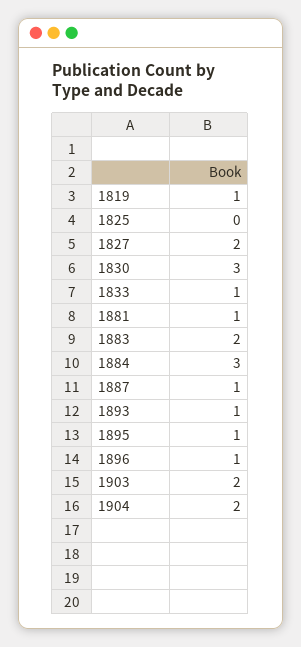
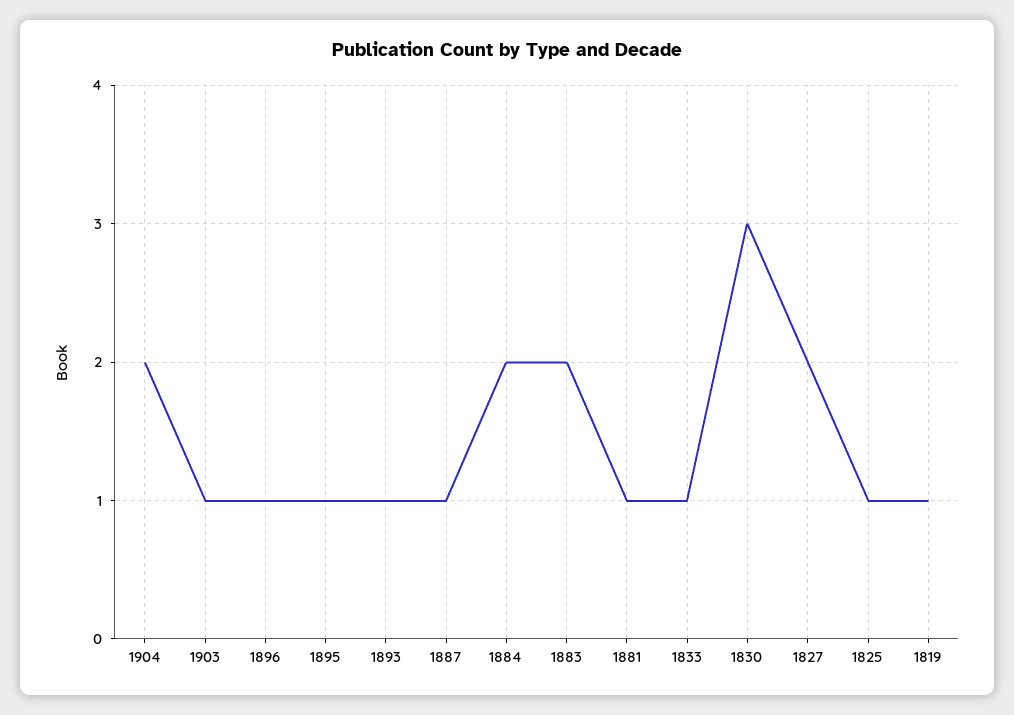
1825: 0 -> 1
1884: 3 -> 2
1903: 2 -> 1

